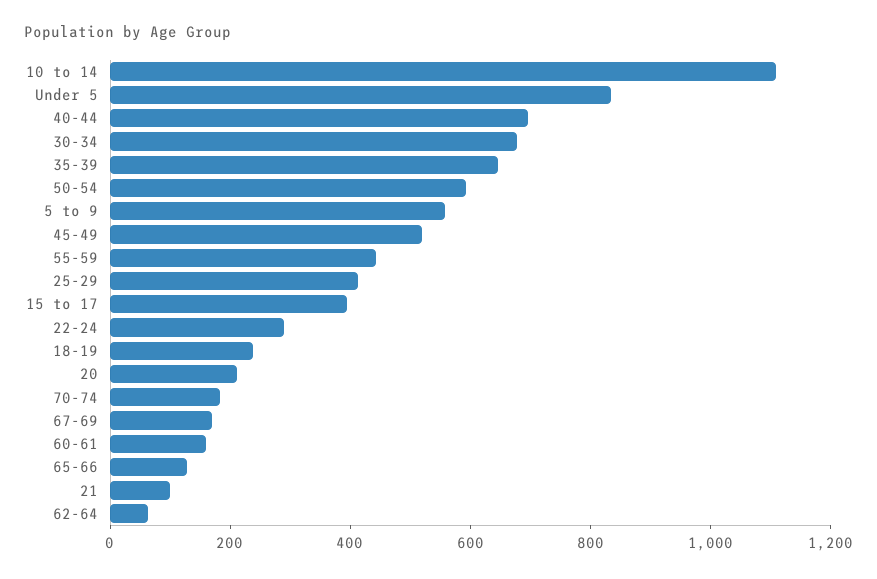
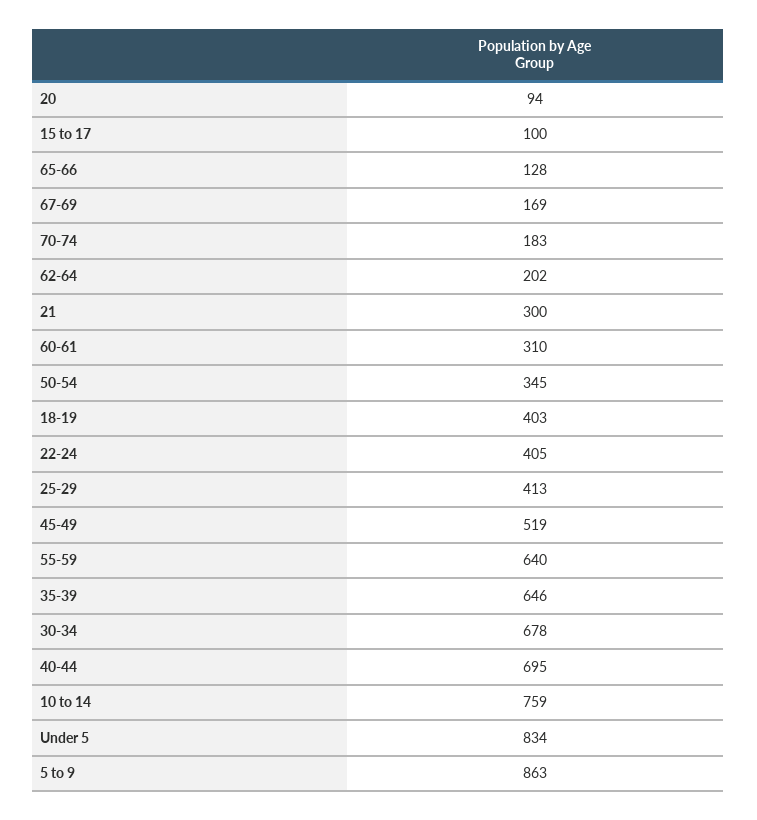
10 to 14: 1100 -> 759
50-54: 600 -> 345
5 to 9: 550 -> 863
55-59: 450 -> 640
15 to 17: 400 -> 100
22-24: 300 -> 405
18-19: 250 -> 403
20: 200 -> 94
60-61: 150 -> 310
21: 100 -> 300
62-64: 50 -> 202

